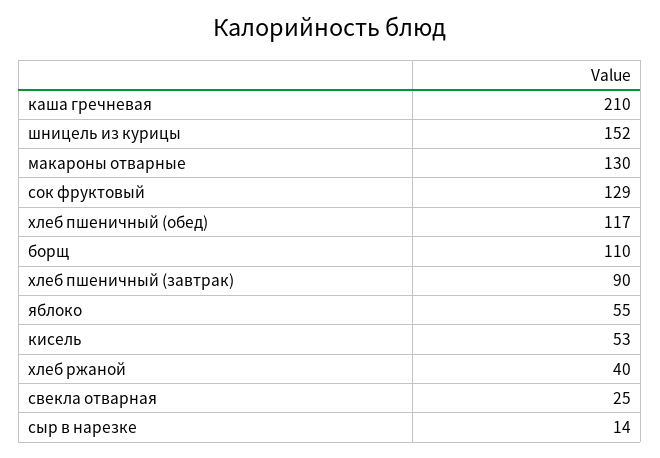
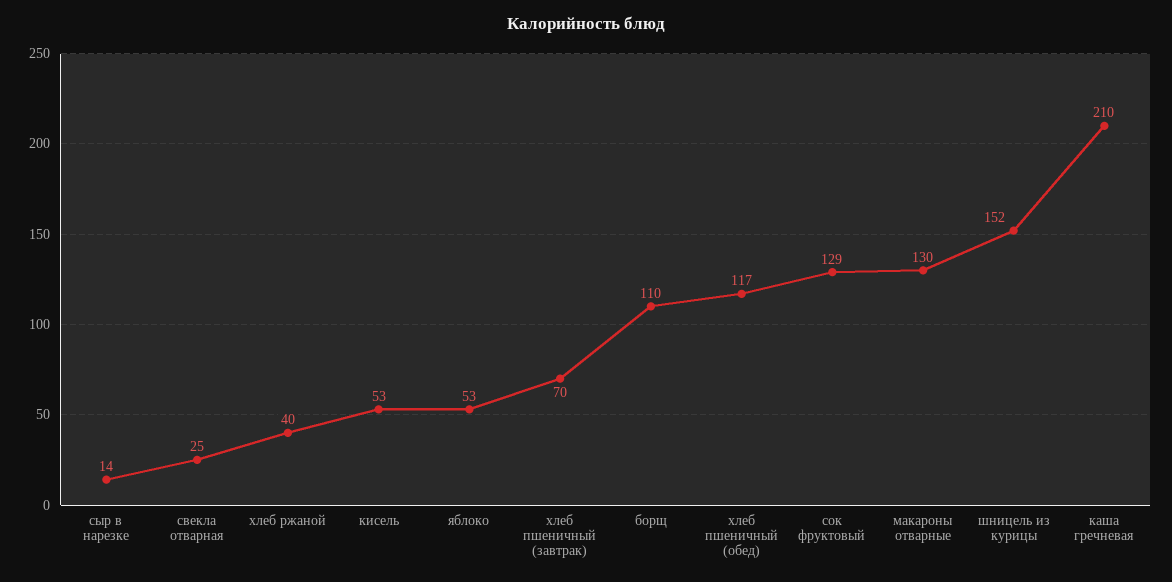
хлеб пшеничный (завтрак): 90 -> 70
яблоко: 55 -> 53

